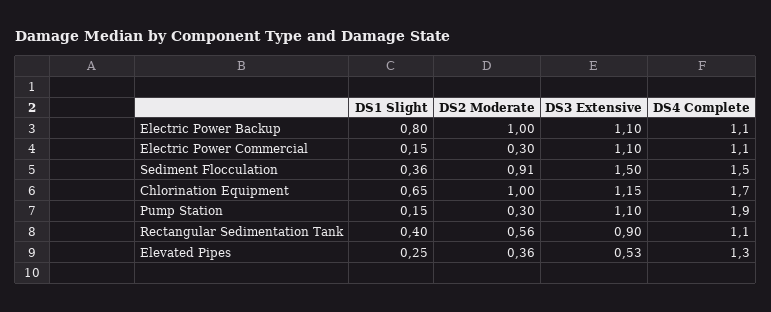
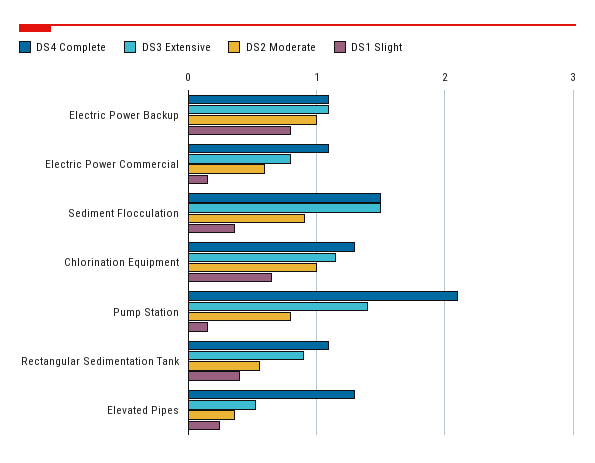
DS2 Moderate, Electric Power Commercial: 0.3 -> 0.6
DS3 Extensive, Electric Power Commercial: 1.1 -> 0.8
DS4 Complete, Chlorination Equipment: 1.7 -> 1.3
DS2 Moderate, Pump Station: 0.3 -> 0.8
DS3 Extensive, Pump Station: 1.1 -> 1.4
DS4 Complete, Pump Station: 1.9 -> 2.1

